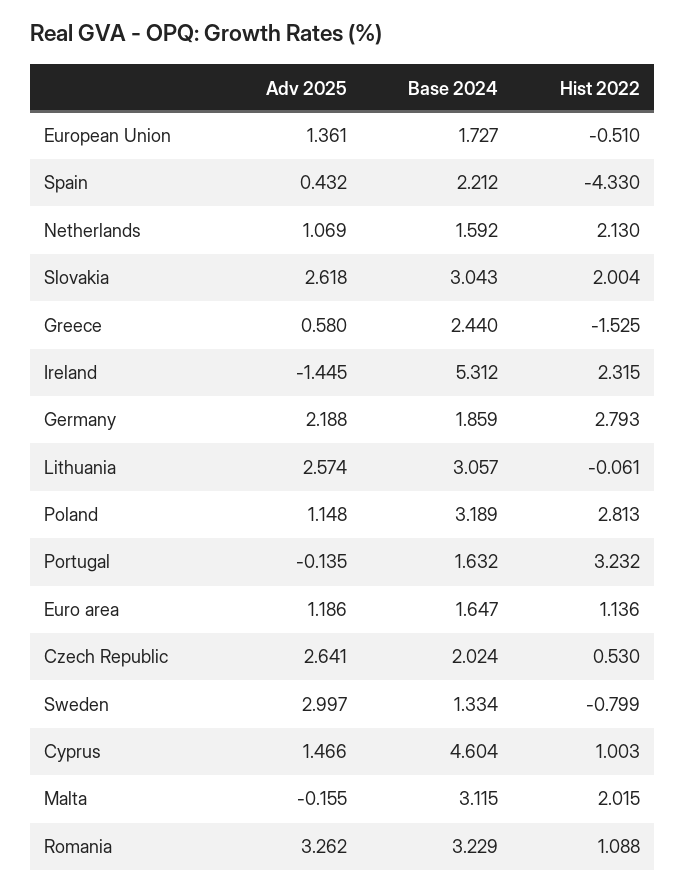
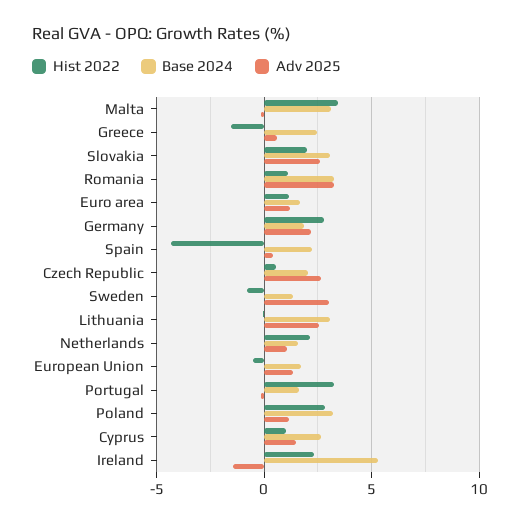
Base 2024, Cyprus: 4.604 -> 2.5
Hist 2022, Malta: 2.015 -> 3.5

